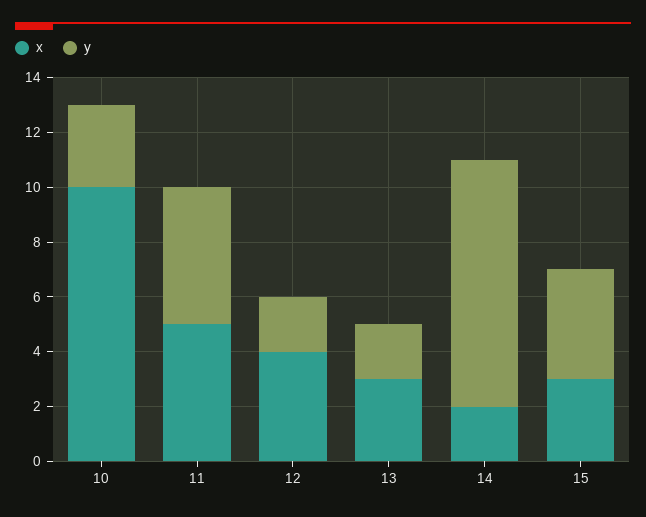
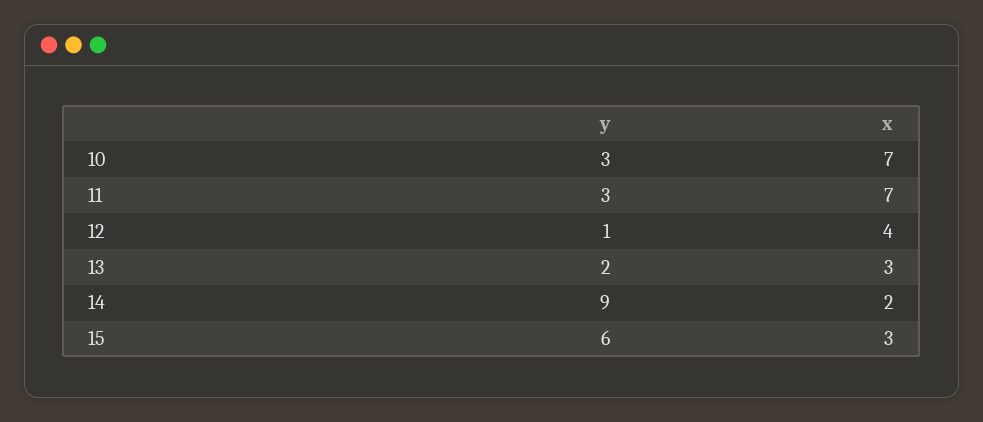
x, 10: 10 -> 7
x, 11: 5 -> 7
y, 11: 5 -> 3
y, 12: 2 -> 1
y, 15: 4 -> 6

